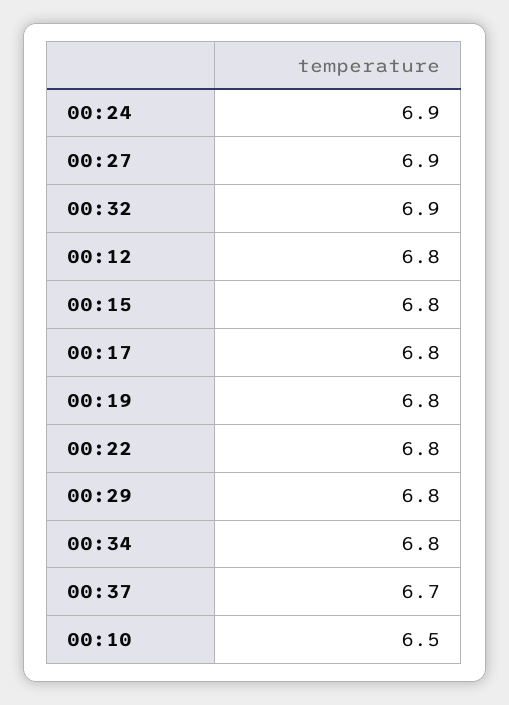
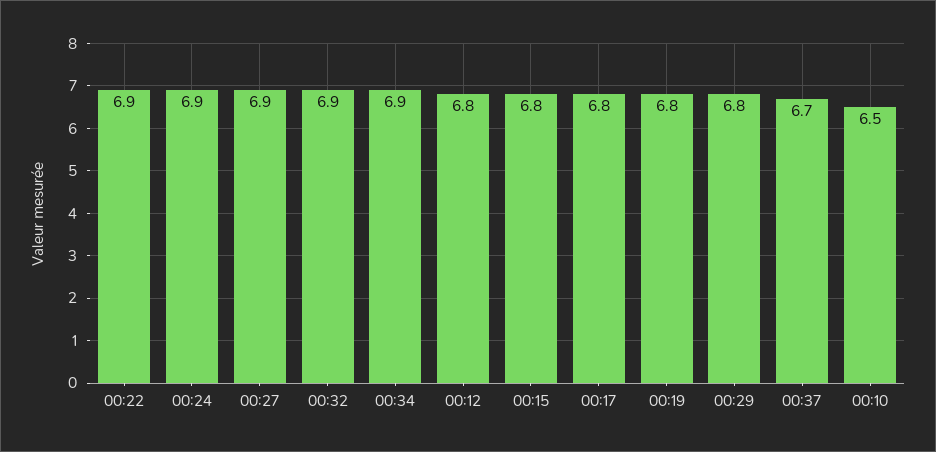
00:22: 6.8 -> 6.9
00:34: 6.8 -> 6.9

